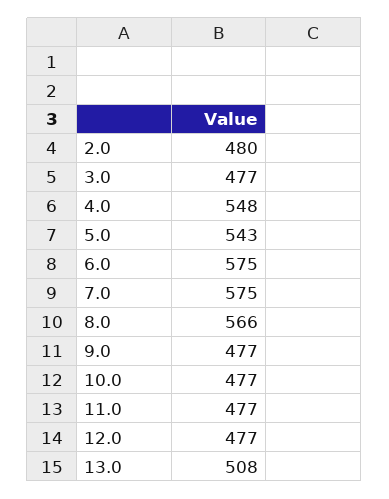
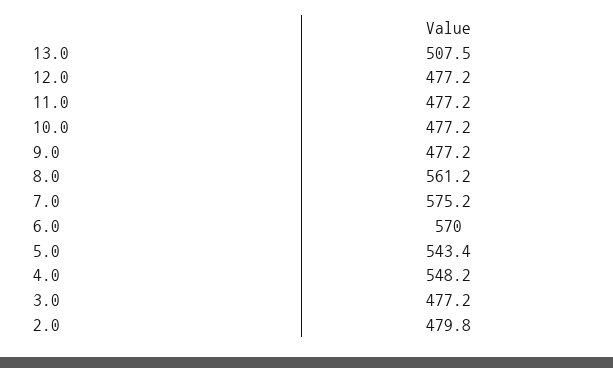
6.0: 575 -> 570
8.0: 566 -> 561.2

